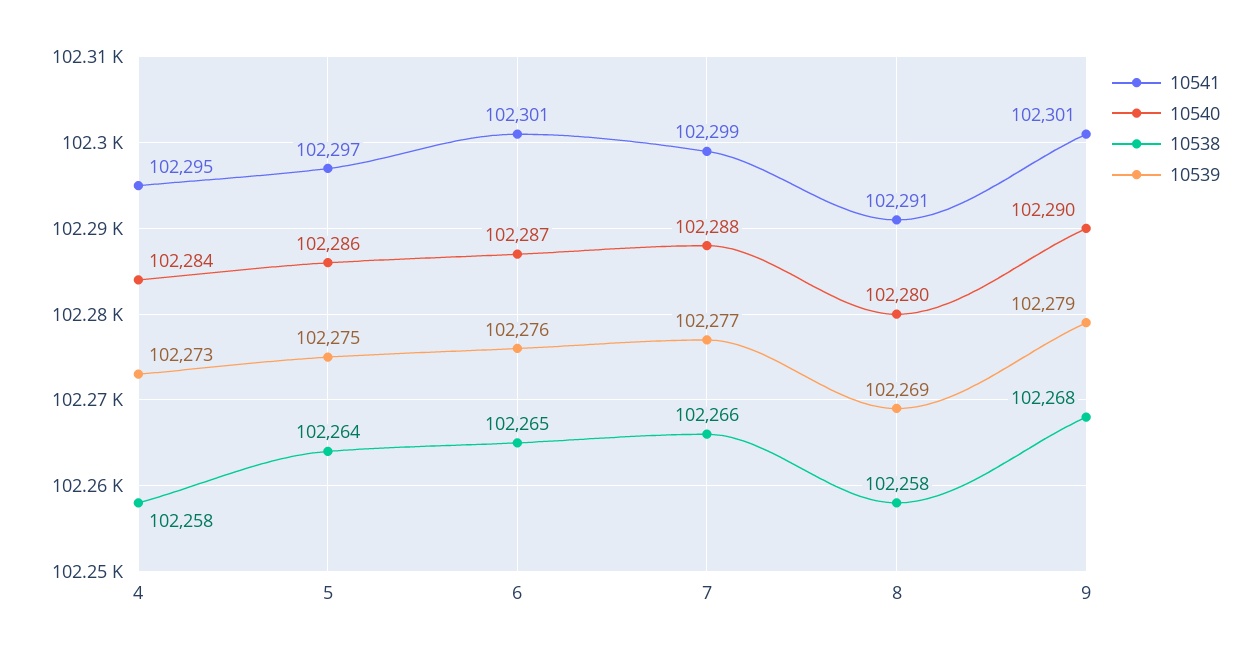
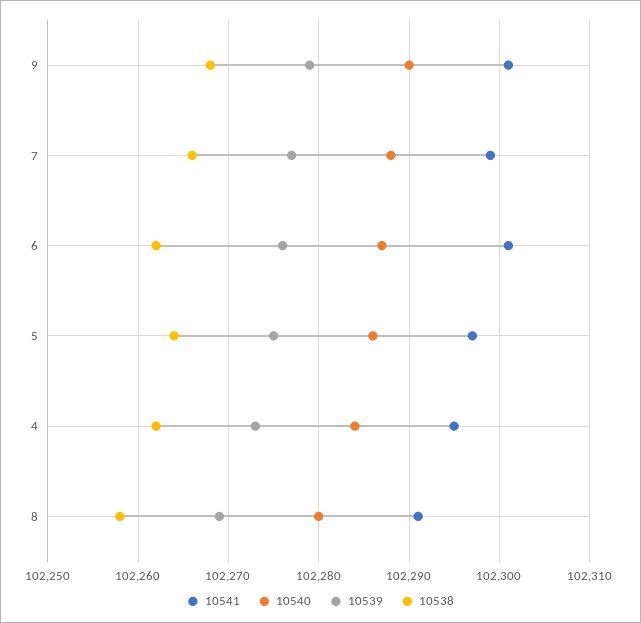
10538, 4: 102258 -> 102262
10538, 6: 102265 -> 102262

